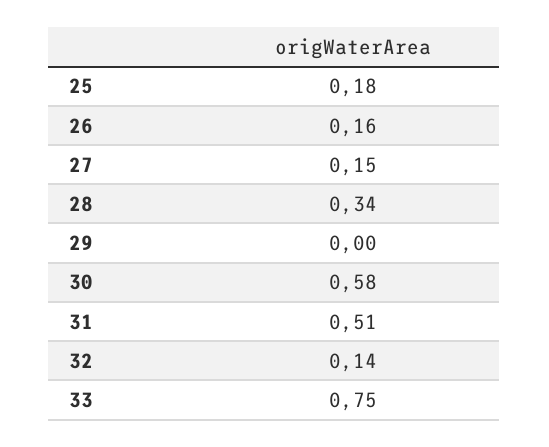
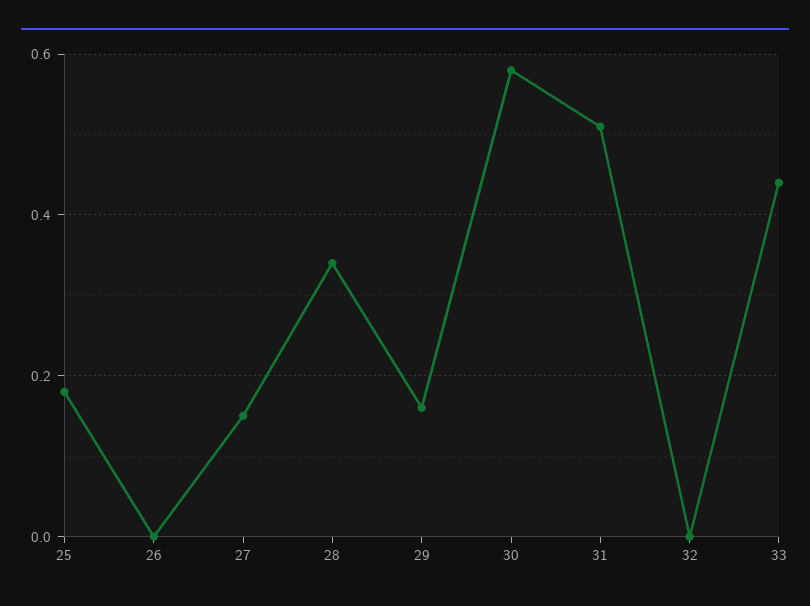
26: 0.16 -> 0
29: 0 -> 0.15
32: 0.14 -> 0
33: 0.75 -> 0.45

